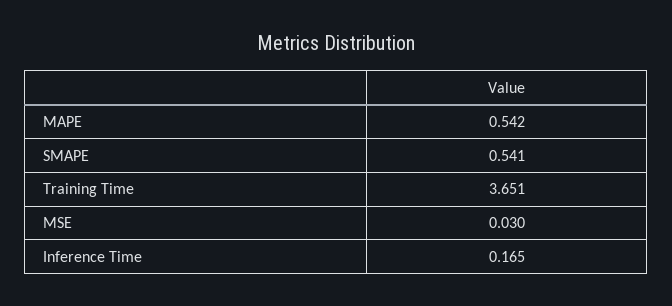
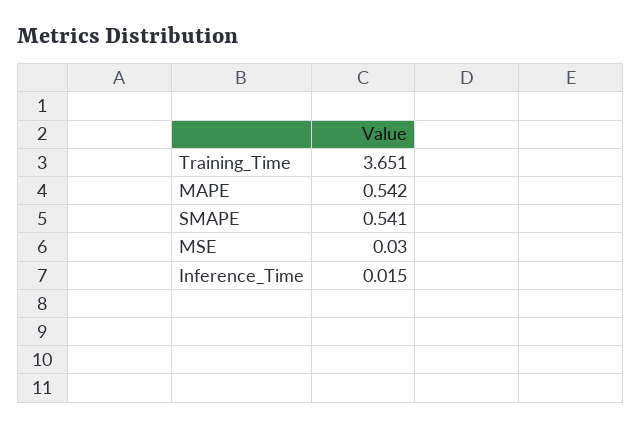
Inference Time: 0.165 -> 0.015

